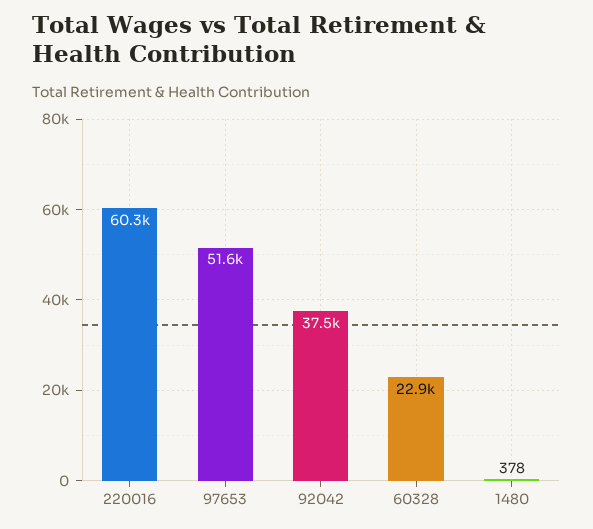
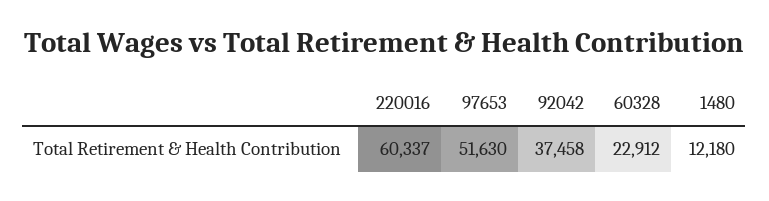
1480: 378 -> 12180

